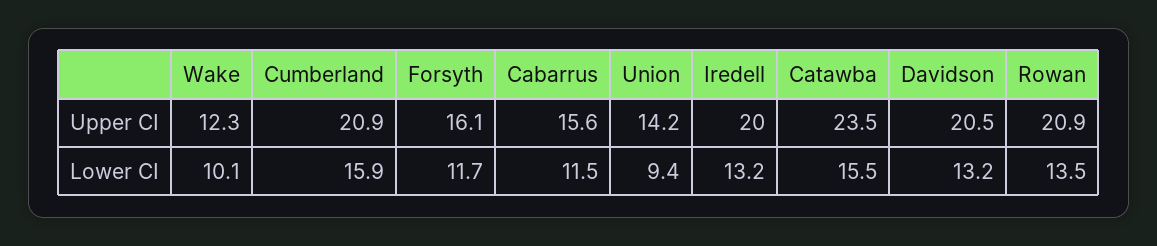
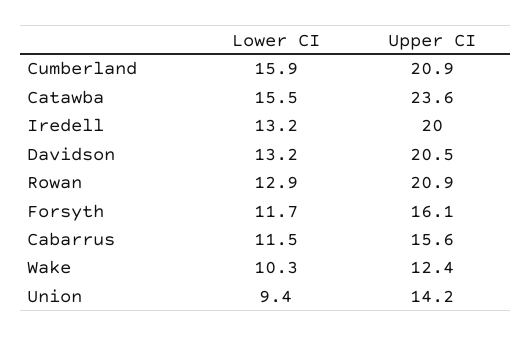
Wake, Upper CI: 12.3 -> 12.4
Catawba, Upper CI: 23.5 -> 23.6
Wake, Lower CI: 10.1 -> 10.3
Rowan, Lower CI: 13.5 -> 12.9

